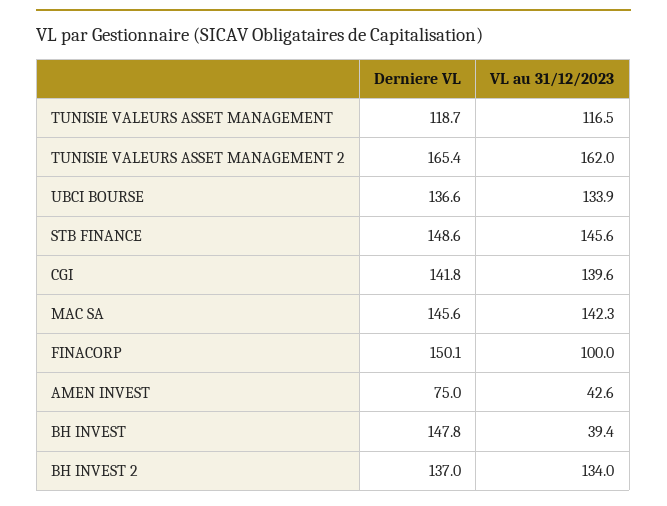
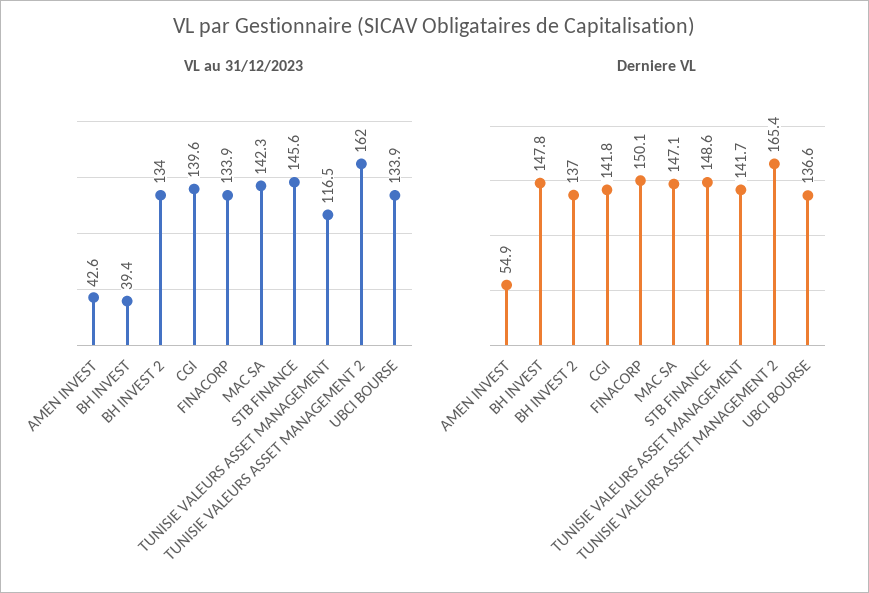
Derniere VL, TUNISIE VALEURS ASSET MANAGEMENT: 118.7 -> 141.7
Derniere VL, MAC SA: 145.6 -> 147.1
VL au 31/12/2023, FINACORP: 100 -> 133.9
Derniere VL, AMEN INVEST: 75 -> 54.9

